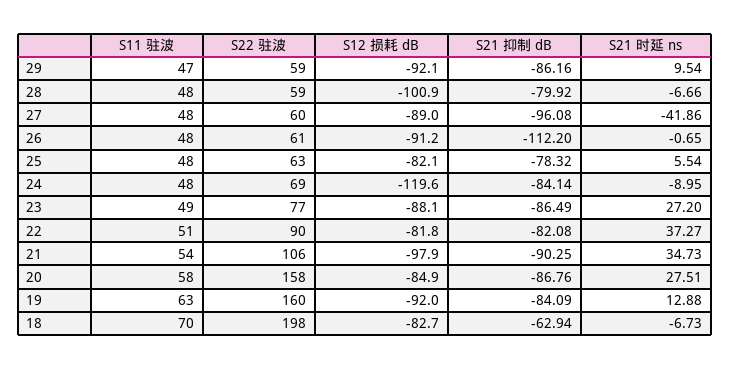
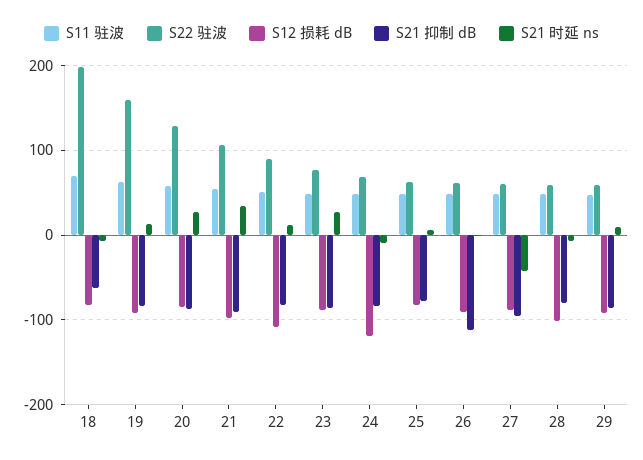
S12 损耗 dB, 22: -81.8 -> -110
S21 时延 ns, 22: 37.27 -> 10
S22 驻波, 20: 158 -> 130

